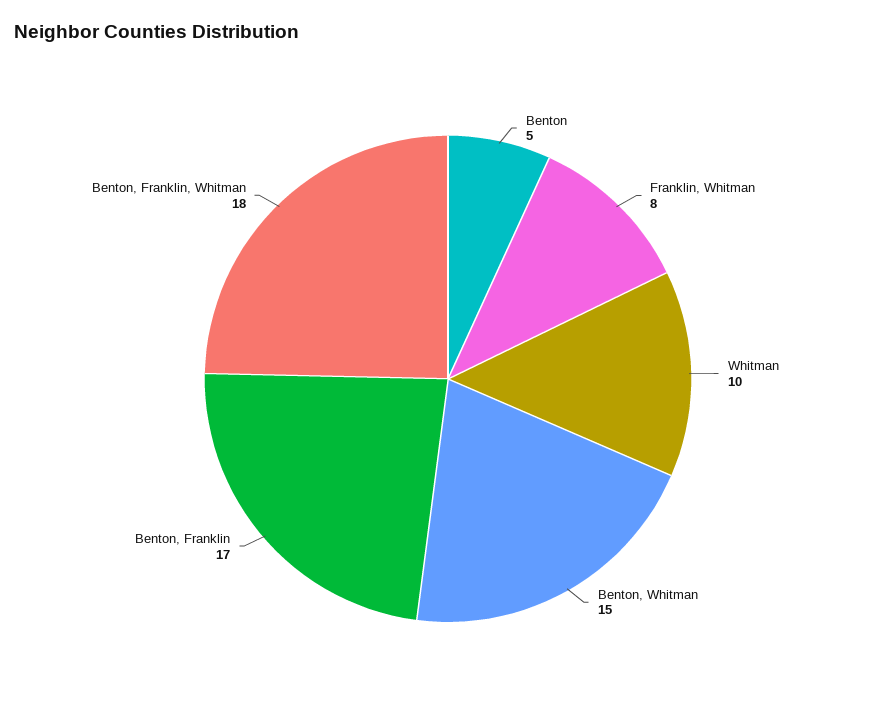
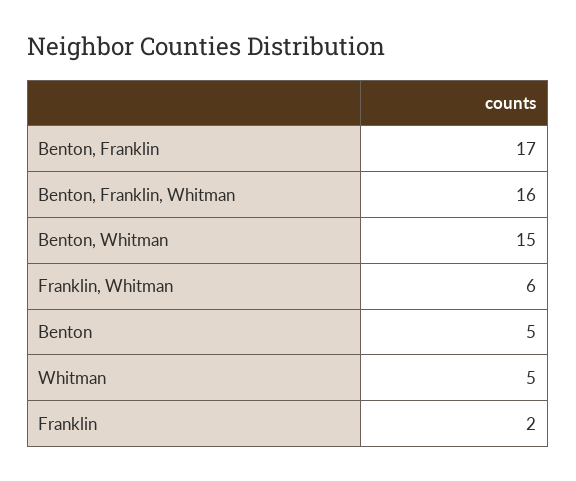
Franklin, Whitman: 8 -> 6
Whitman: 10 -> 5
Benton, Franklin, Whitman: 18 -> 16
Franklin: none -> 2

